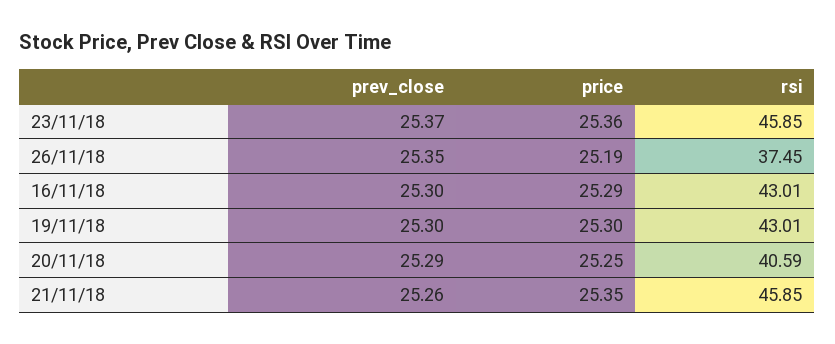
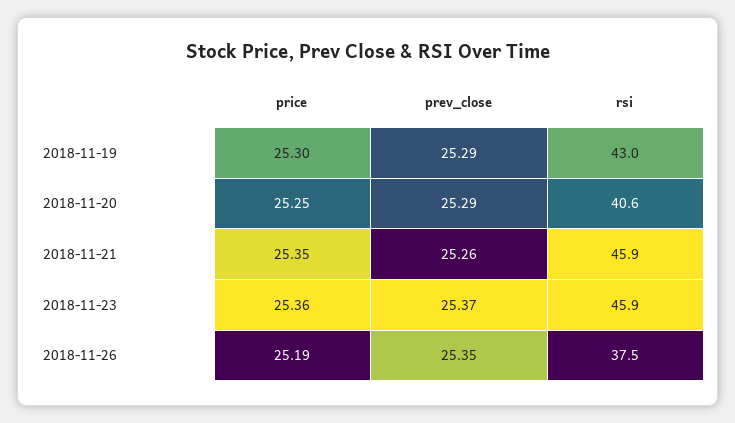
prev_close, 16/11/18: 25.3 -> none
price, 16/11/18: 25.29 -> none
rsi, 16/11/18: 43.01 -> none
prev_close, 19/11/18: 25.3 -> 25.29

